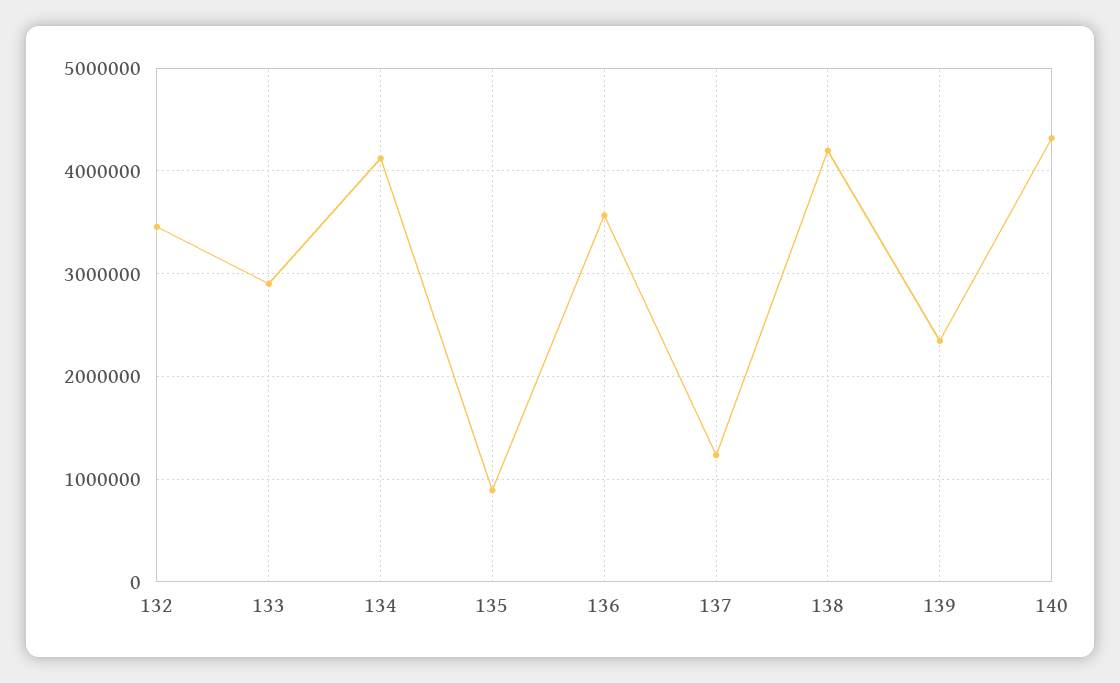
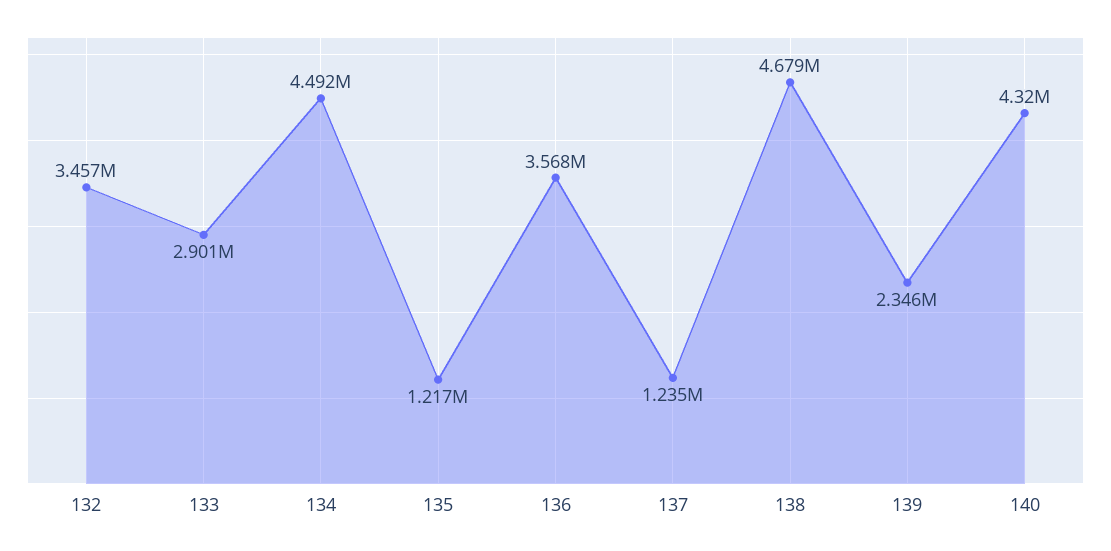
134: 4100000 -> 4492000
135: 900000 -> 1217000
138: 4200000 -> 4679000

